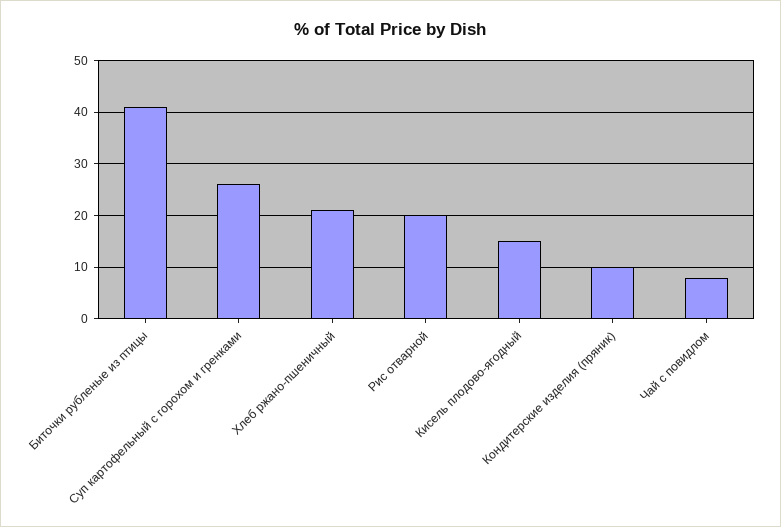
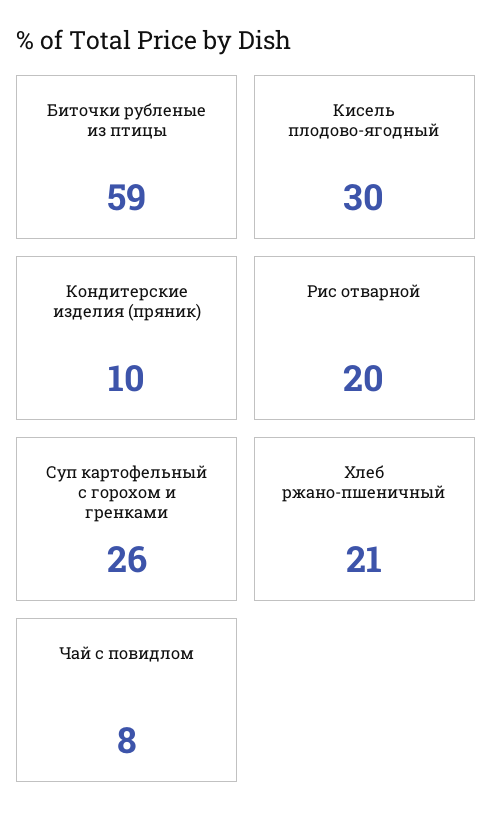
Биточки рубленые из птицы: 40 -> 59
Кисель плодово-ягодный: 15 -> 30

